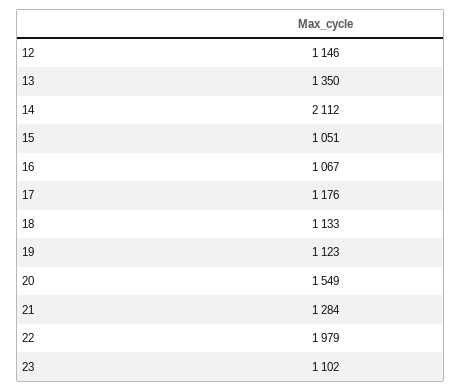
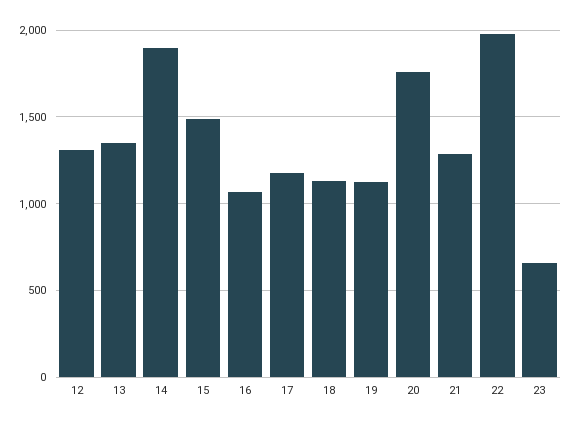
12: 1146 -> 1300
14: 2112 -> 1900
15: 1051 -> 1500
20: 1549 -> 1750
23: 1102 -> 650

